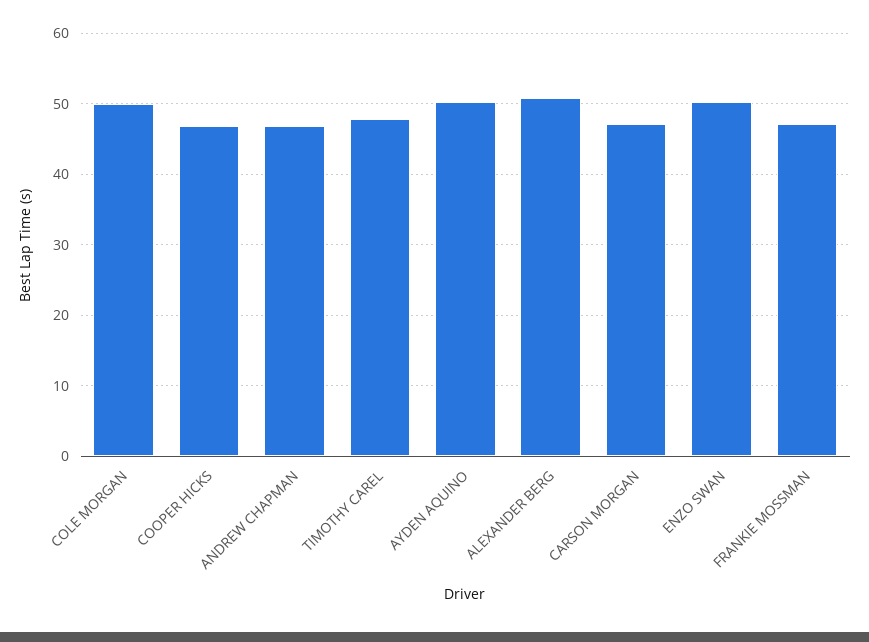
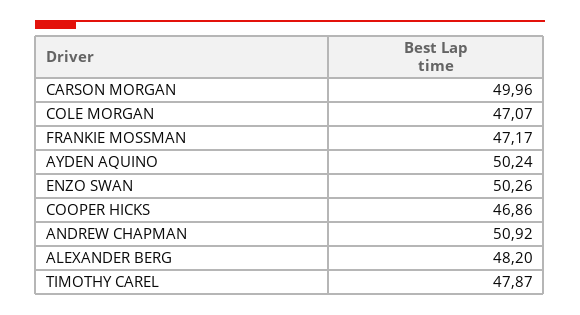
COLE MORGAN: 50 -> 47.07
ANDREW CHAPMAN: 47 -> 50.92
ALEXANDER BERG: 51 -> 48.2
CARSON MORGAN: 47 -> 49.96

